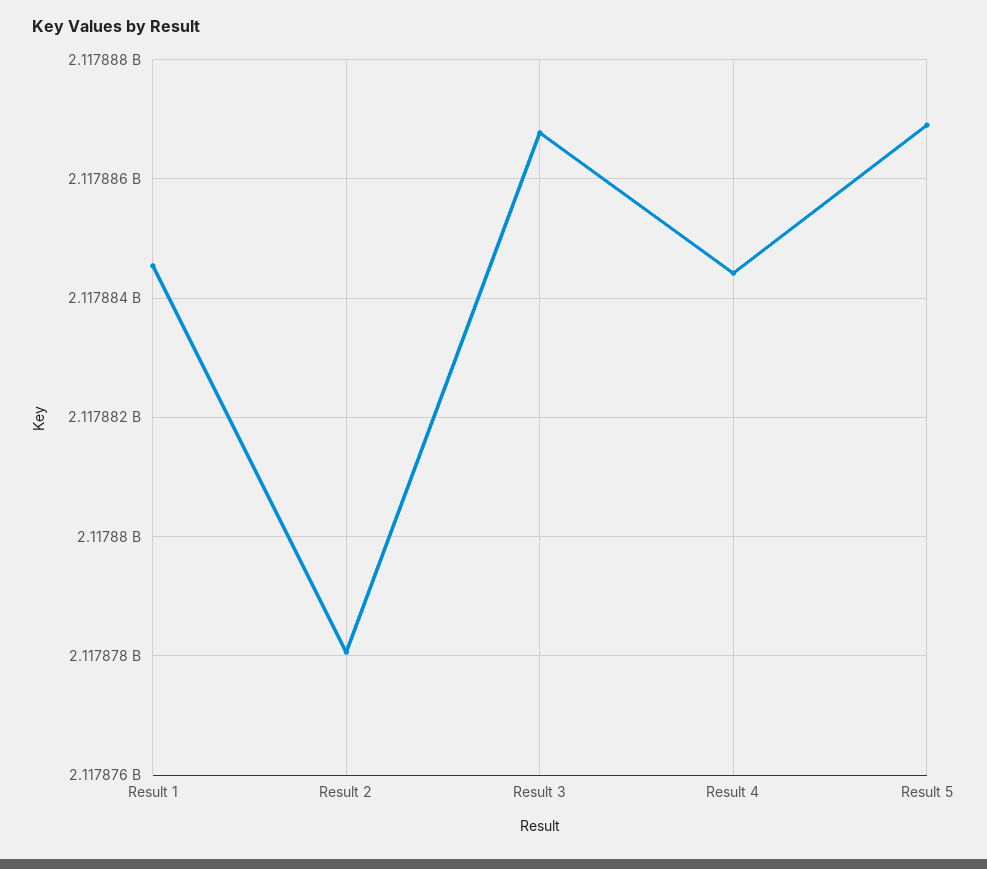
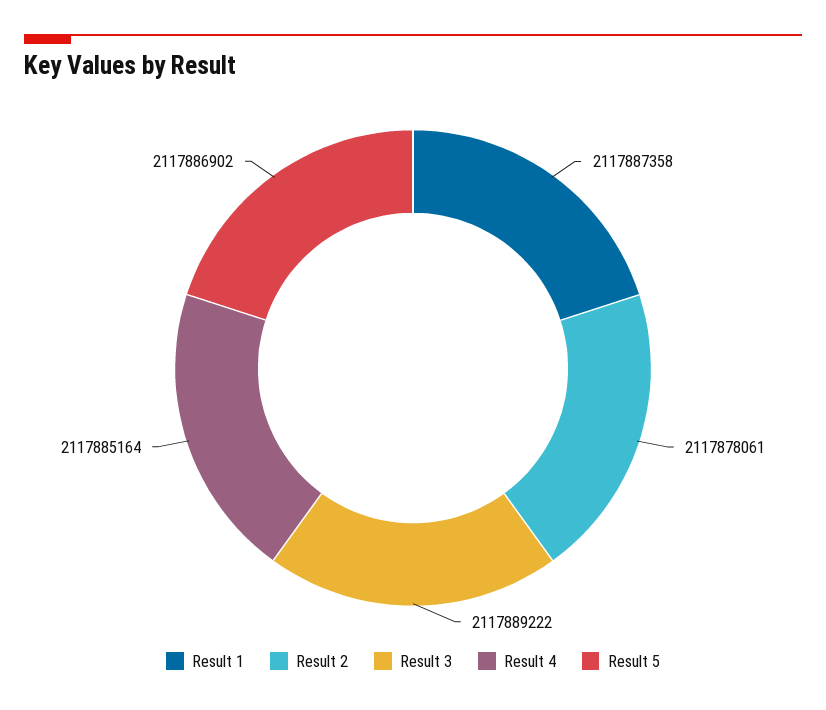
Result 1: 2117884600 -> 2117887358
Result 3: 2117886800 -> 2117889222
Result 4: 2117884400 -> 2117885164

